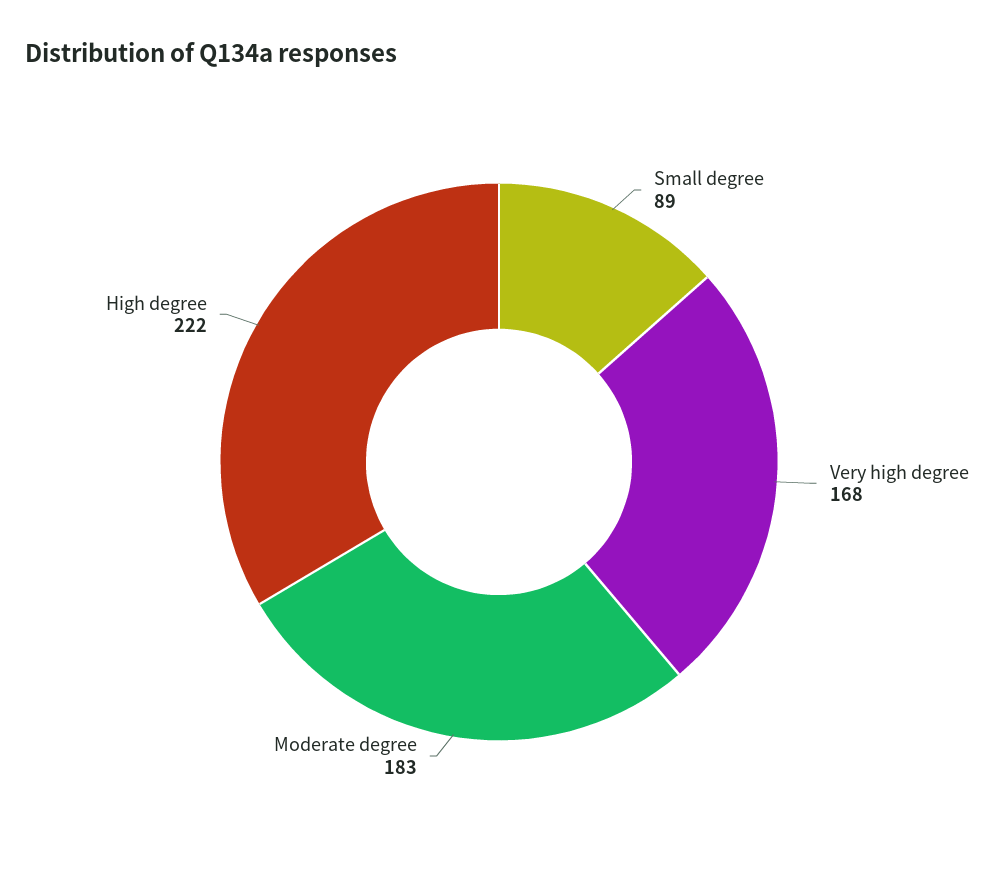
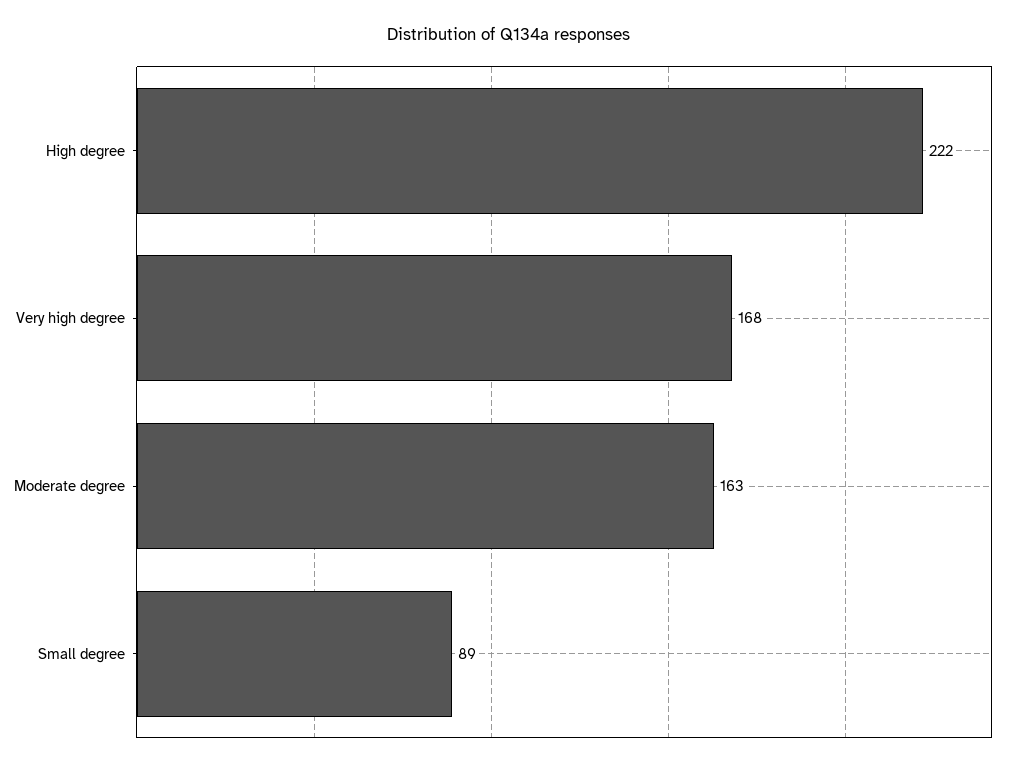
Moderate degree: 183 -> 163

